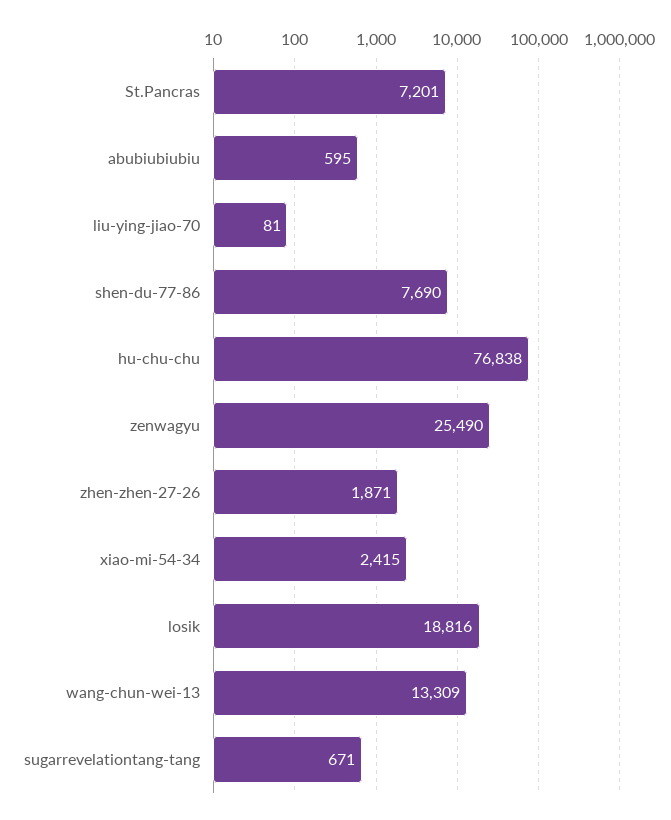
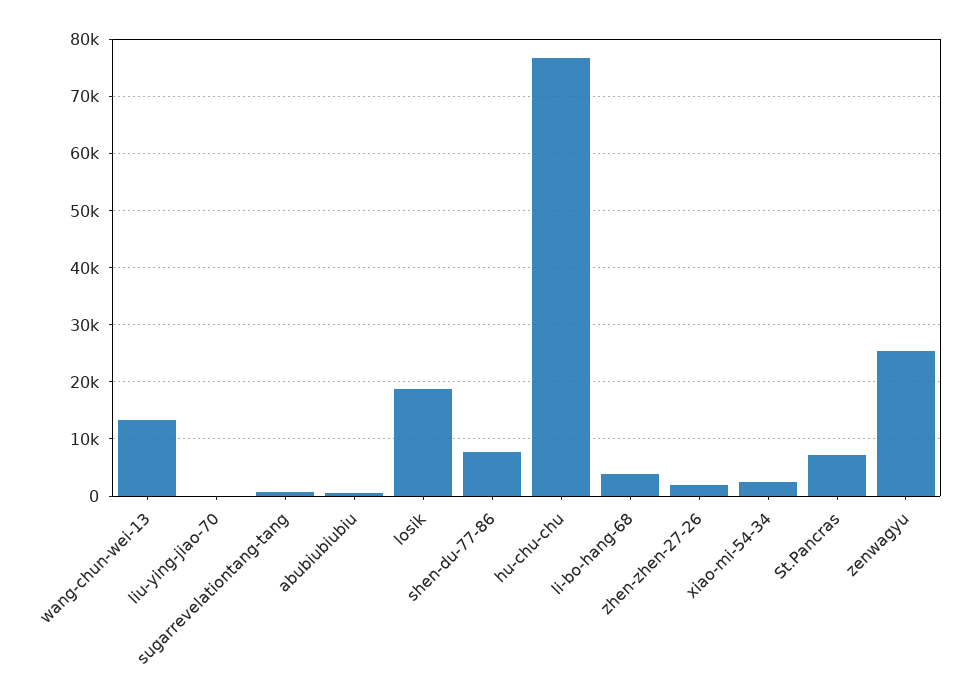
li-bo-hang-68: none -> 4000

